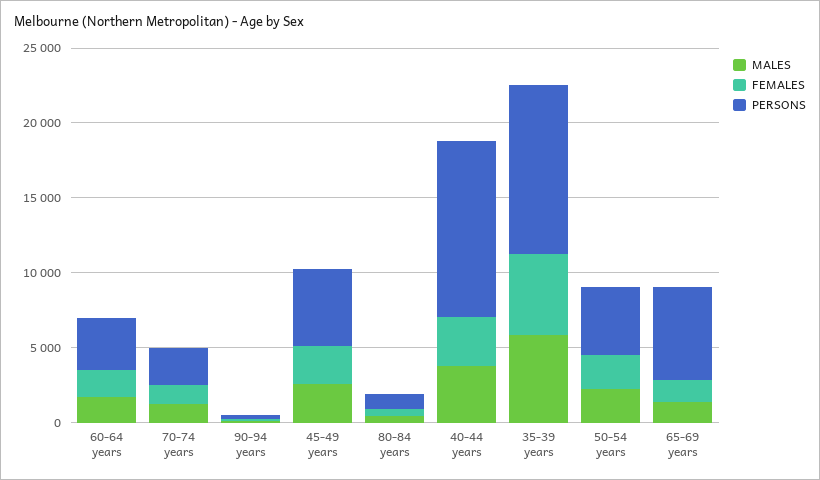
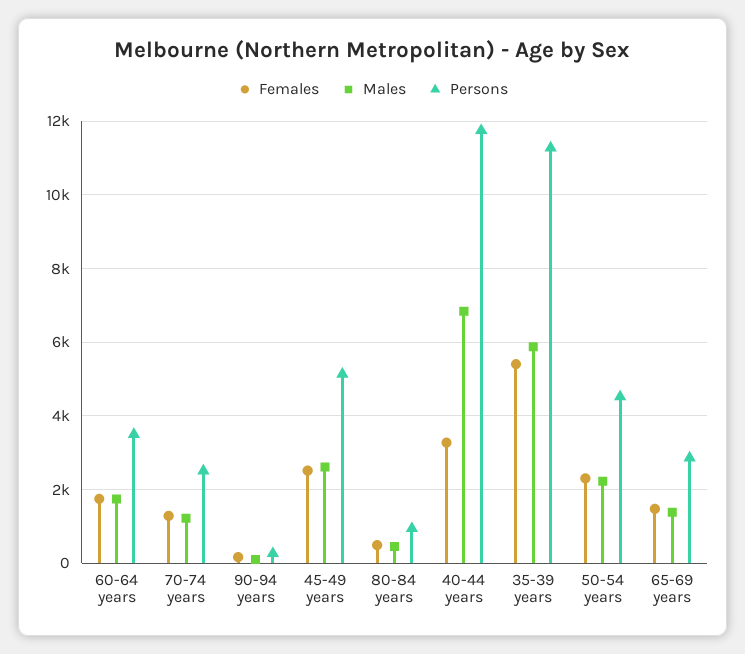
MALES, 40-44 years: 4000 -> 6800
PERSONS, 65-69 years: 6000 -> 2800

